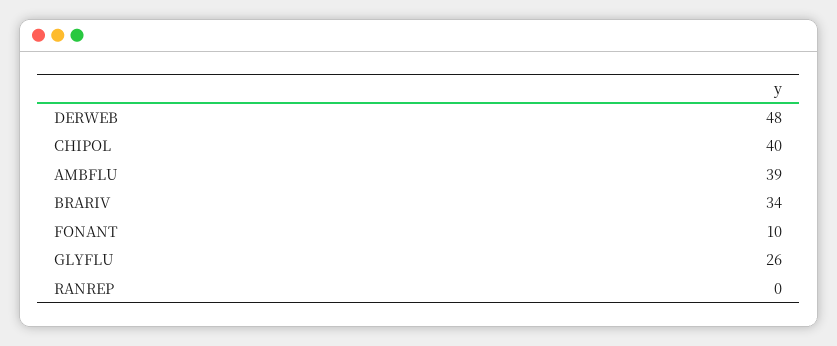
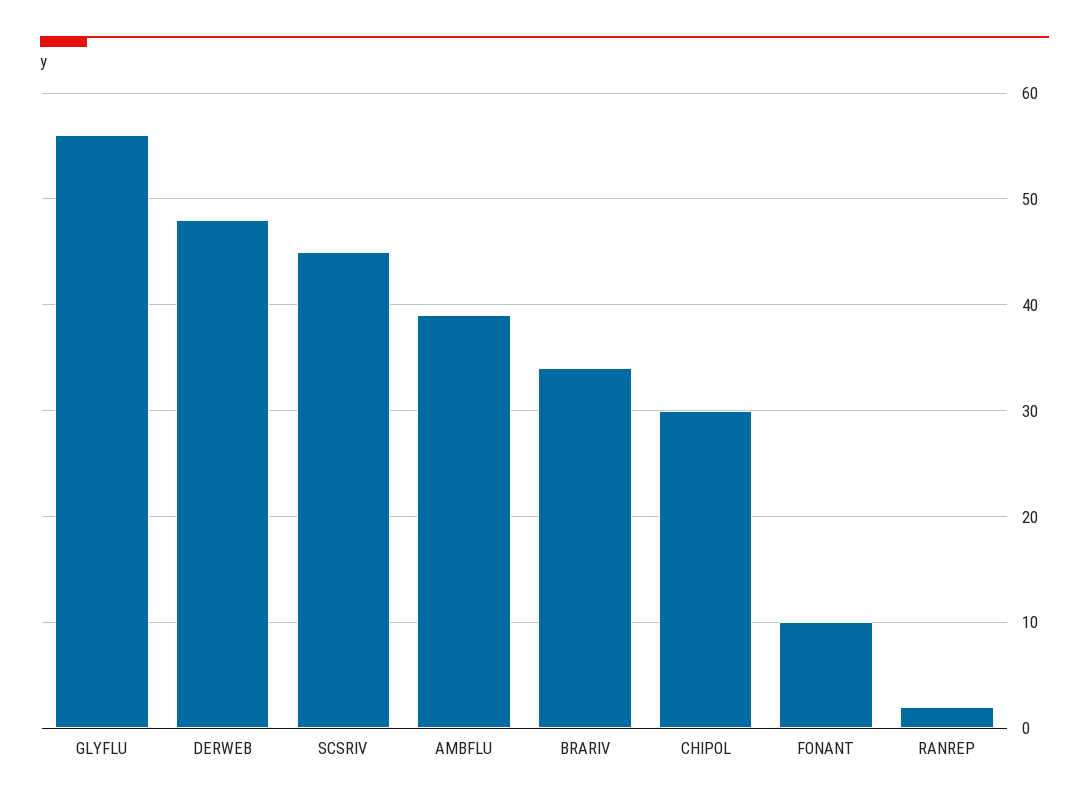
CHIPOL: 40 -> 30
GLYFLU: 26 -> 56
RANREP: 0 -> 2
SCSRIV: none -> 45

